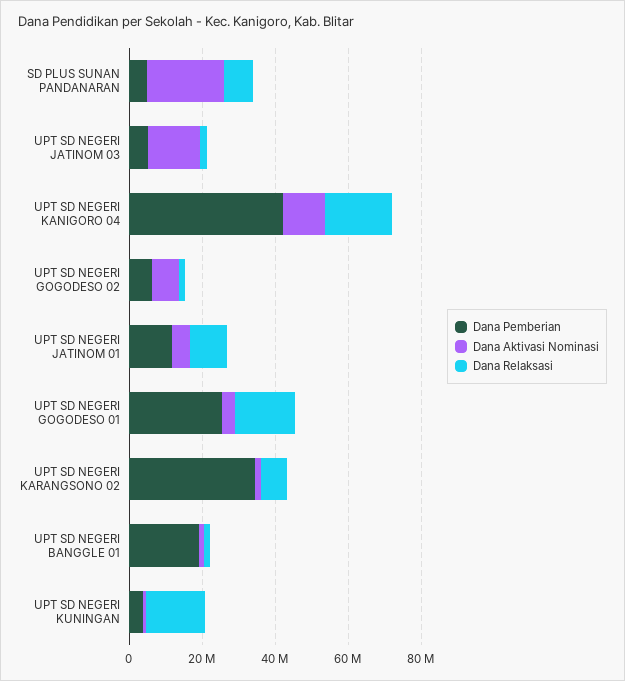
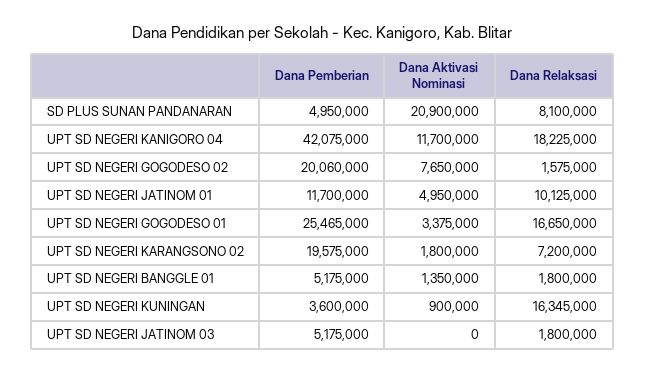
Dana Aktivasi Nominasi, UPT SD NEGERI JATINOM 03: 15000000 -> 0
Dana Pemberian, UPT SD NEGERI GOGODESO 02: 5000000 -> 20060000
Dana Pemberian, UPT SD NEGERI KARANGSONO 02: 35000000 -> 19575000
Dana Pemberian, UPT SD NEGERI BANGGLE 01: 20000000 -> 5175000

